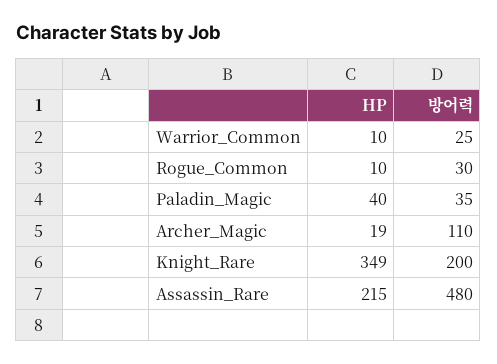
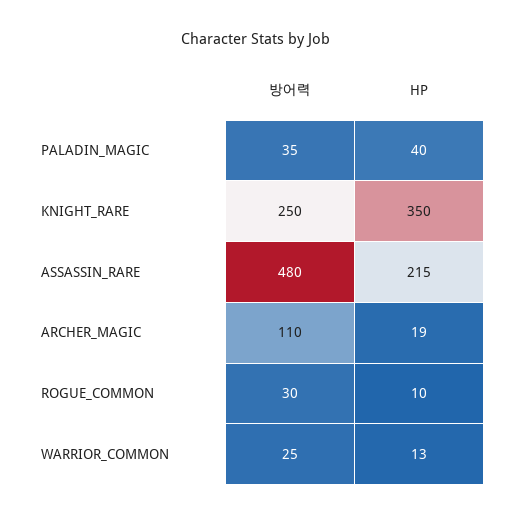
HP, Warrior_Common: 10 -> 13
HP, Knight_Rare: 349 -> 350
방어력, Knight_Rare: 200 -> 250

